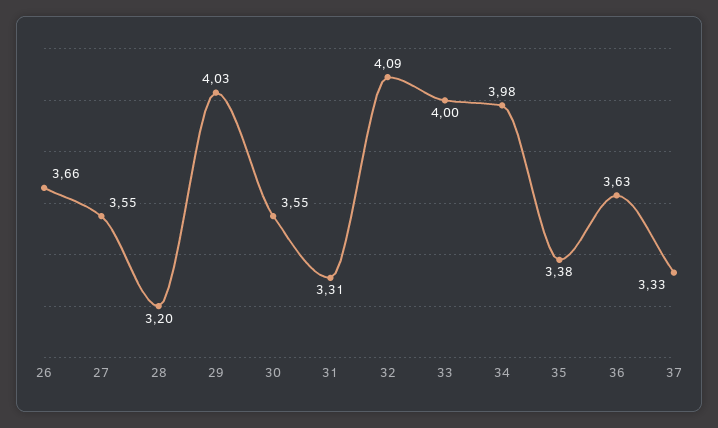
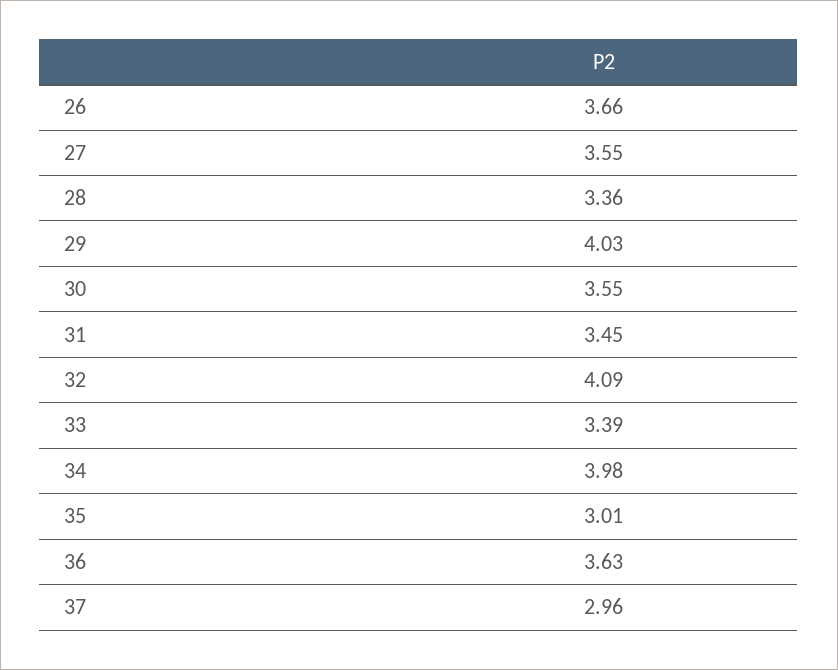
28: 3.2 -> 3.36
31: 3.31 -> 3.45
33: 4 -> 3.39
35: 3.38 -> 3.01
37: 3.33 -> 2.96

